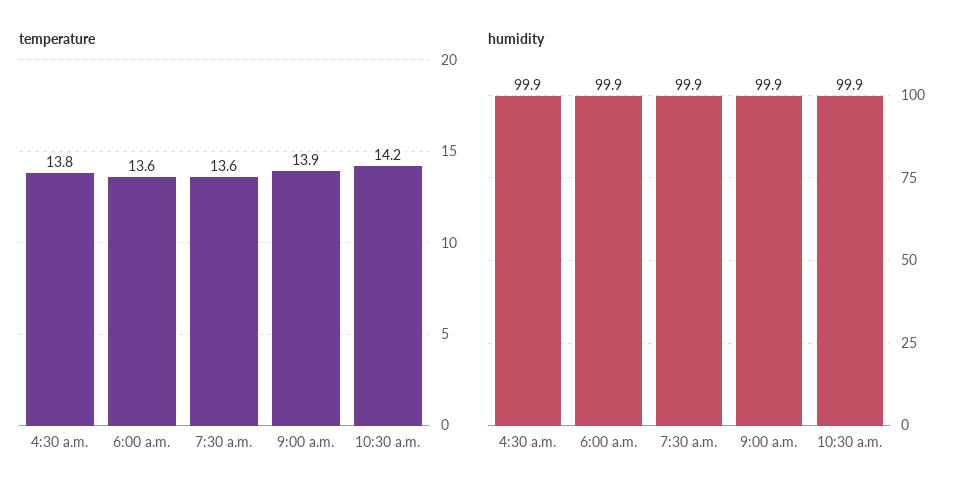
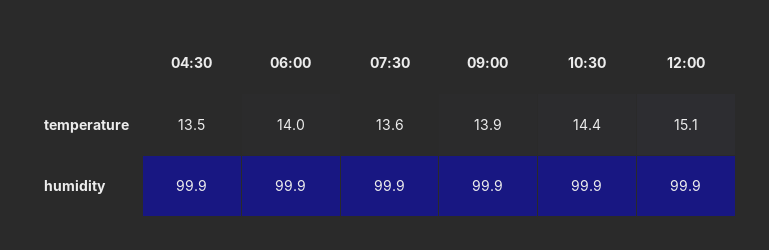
temperature, 4:30 a.m.: 13.8 -> 13.5
temperature, 6:00 a.m.: 13.6 -> 14
temperature, 10:30 a.m.: 14.2 -> 14.4
temperature, 12:00: none -> 15.1
humidity, 12:00: none -> 99.9

